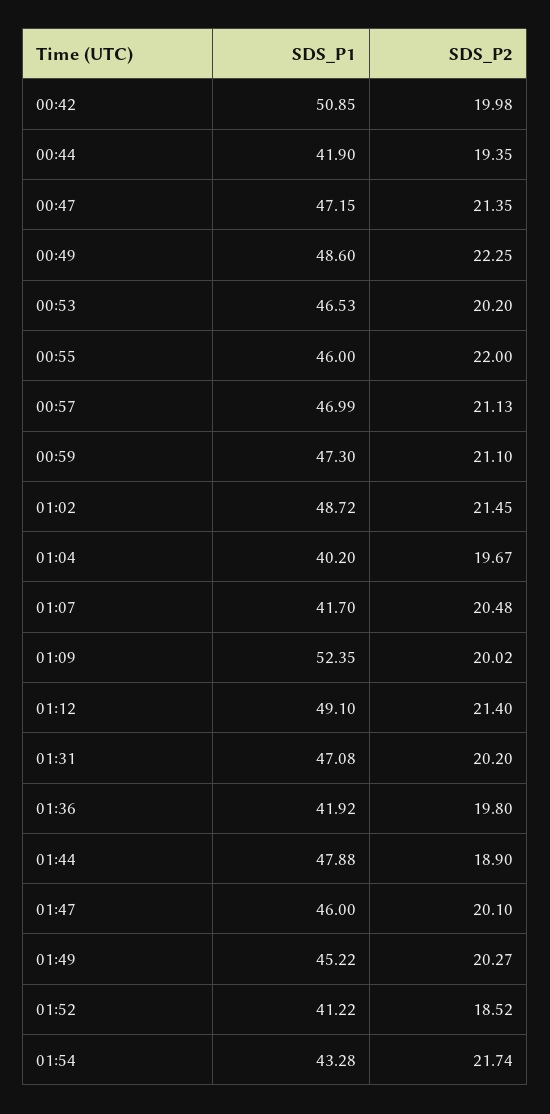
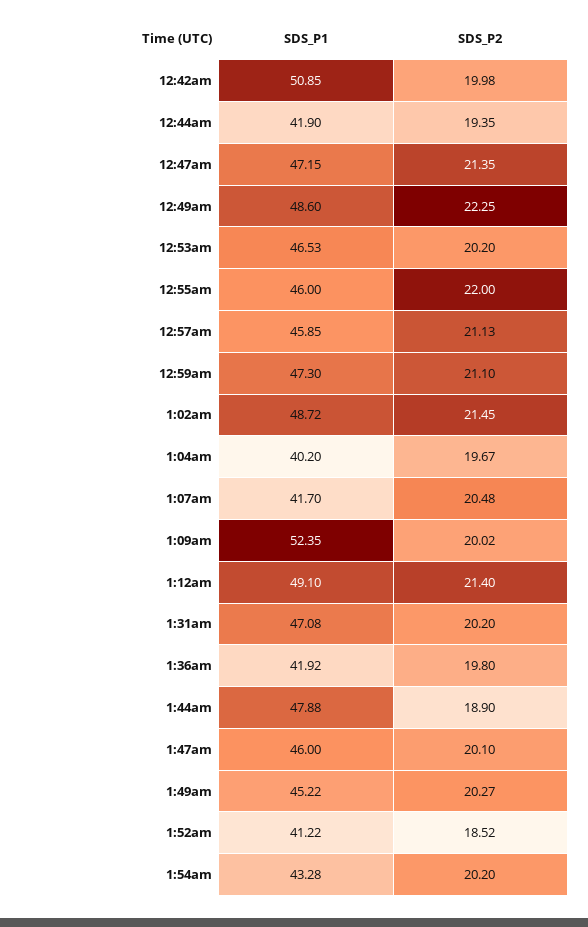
SDS_P1, 00:57: 46.99 -> 45.85
SDS_P2, 01:54: 21.74 -> 20.2

